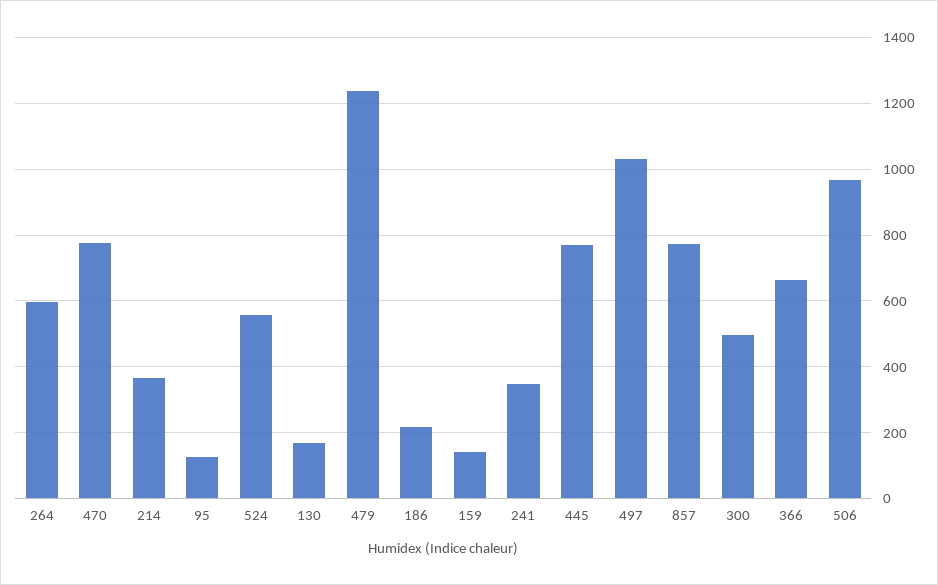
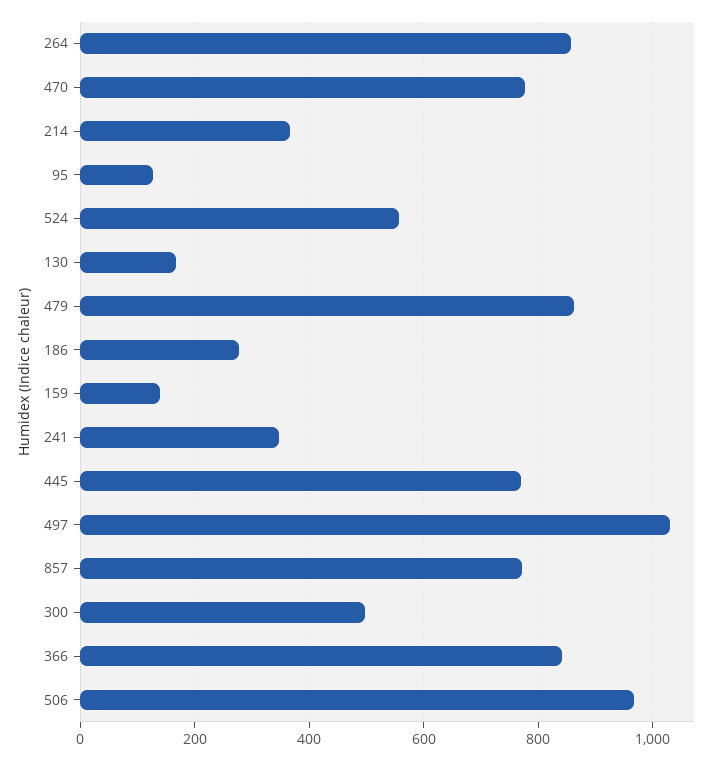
264: 600 -> 860
479: 1240 -> 860
186: 220 -> 280
366: 660 -> 840

